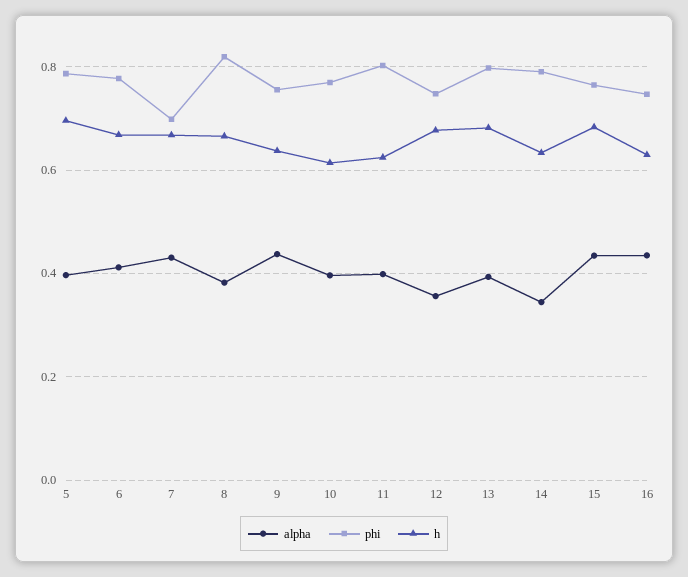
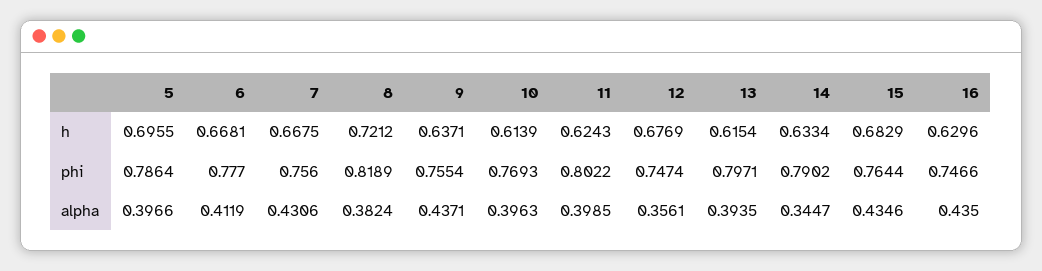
phi, 7: 0.7 -> 0.756
h, 8: 0.66 -> 0.7212
h, 13: 0.68 -> 0.6154

